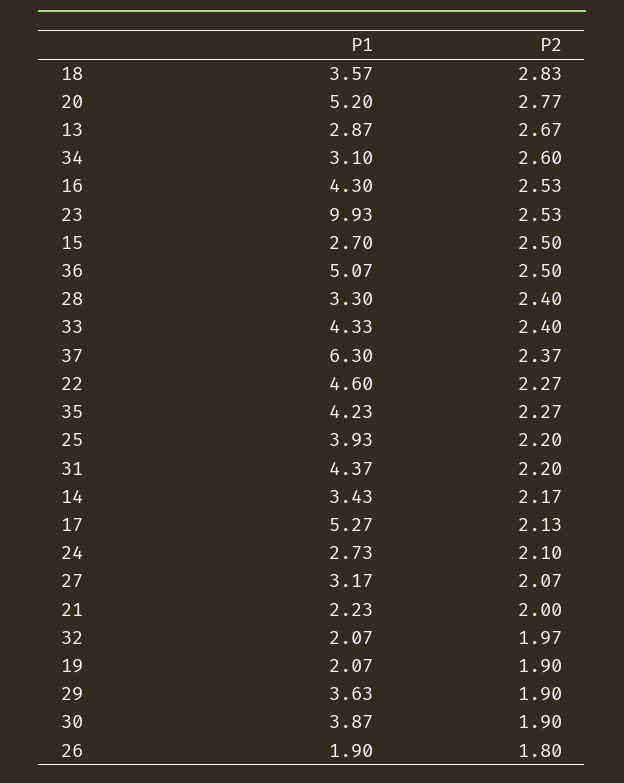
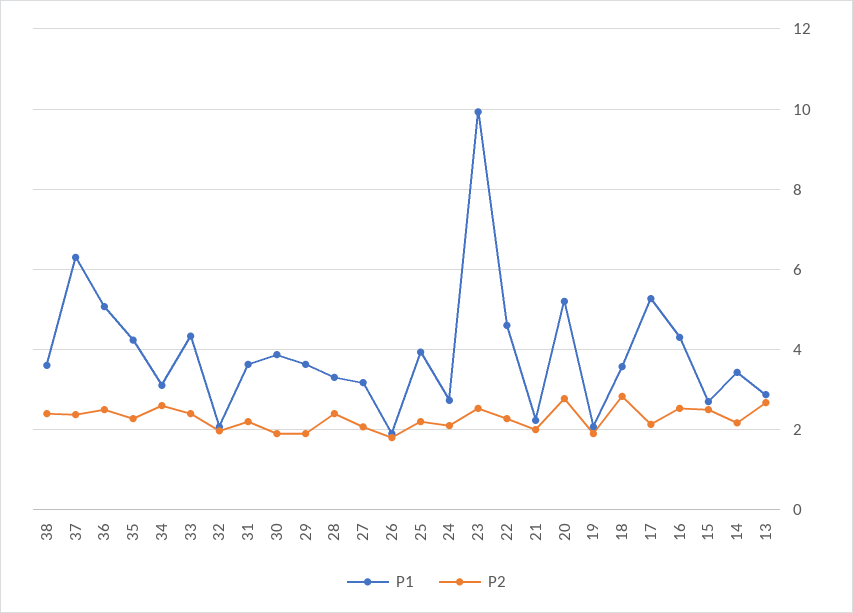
P1, 31: 4.37 -> 3.6
P1, 38: none -> 3.6
P2, 38: none -> 2.4

